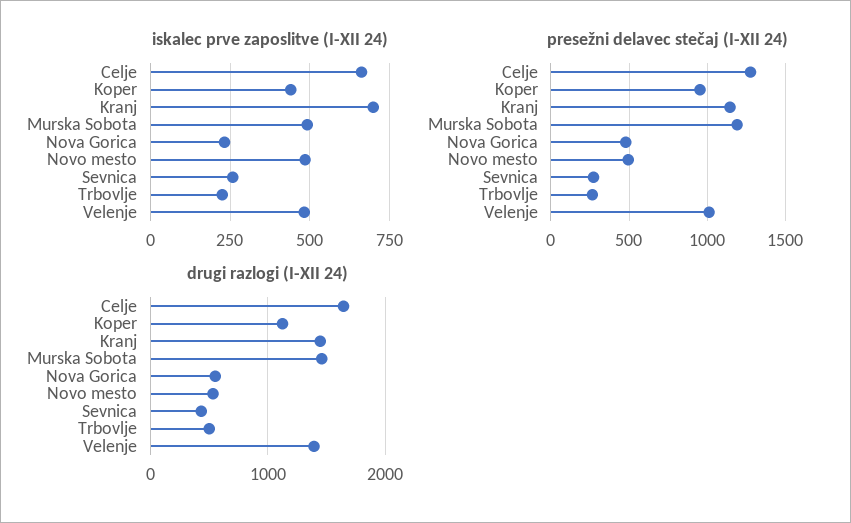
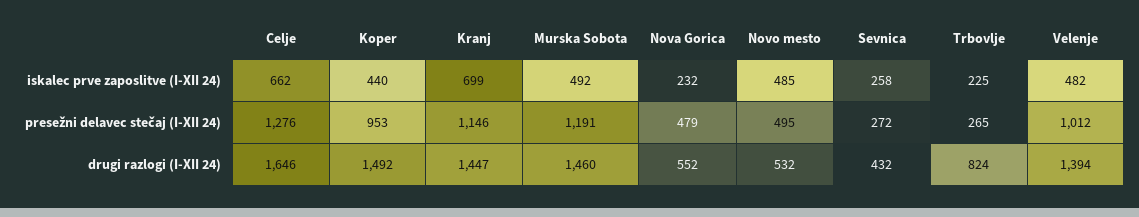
drugi razlogi (I-XII 24), Koper: 1100 -> 1492
drugi razlogi (I-XII 24), Trbovlje: 500 -> 824

